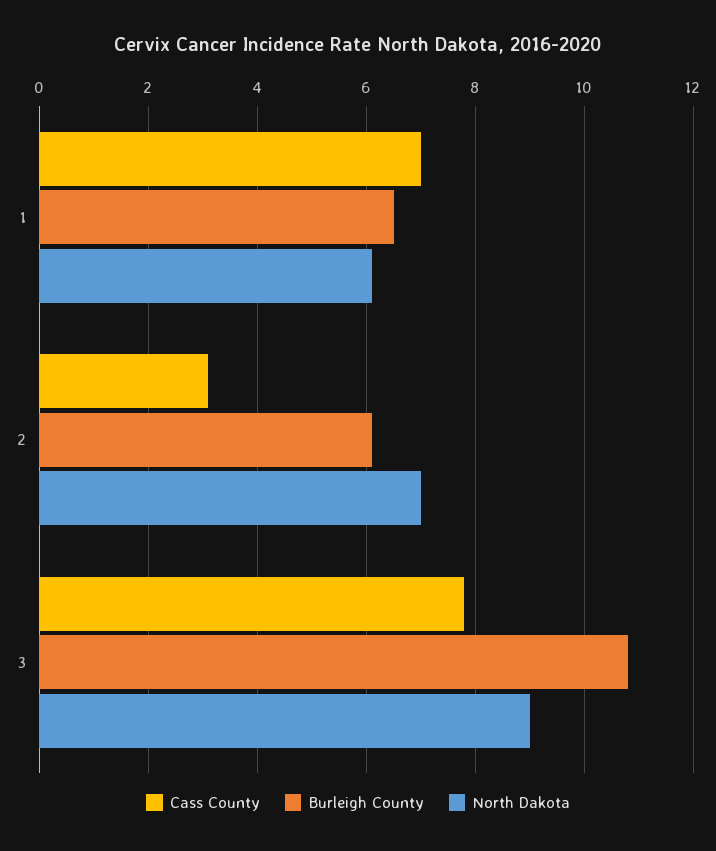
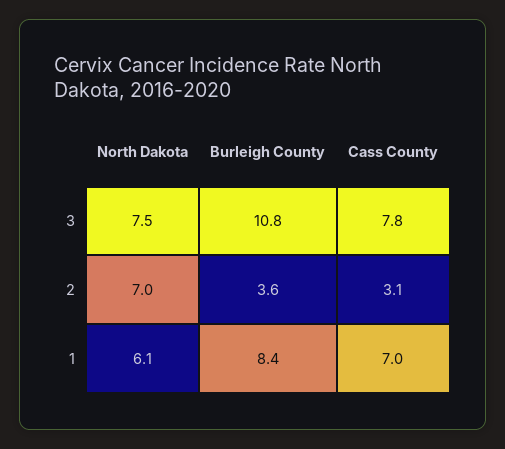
Burleigh County, 1: 6.5 -> 8.4
Burleigh County, 2: 6 -> 3.6
North Dakota, 3: 9 -> 7.5

